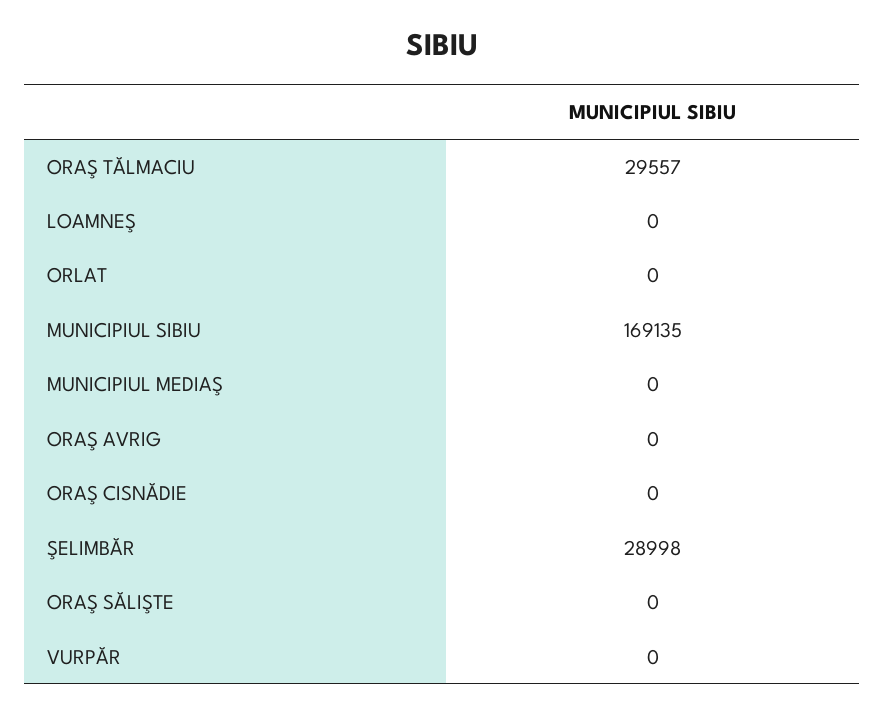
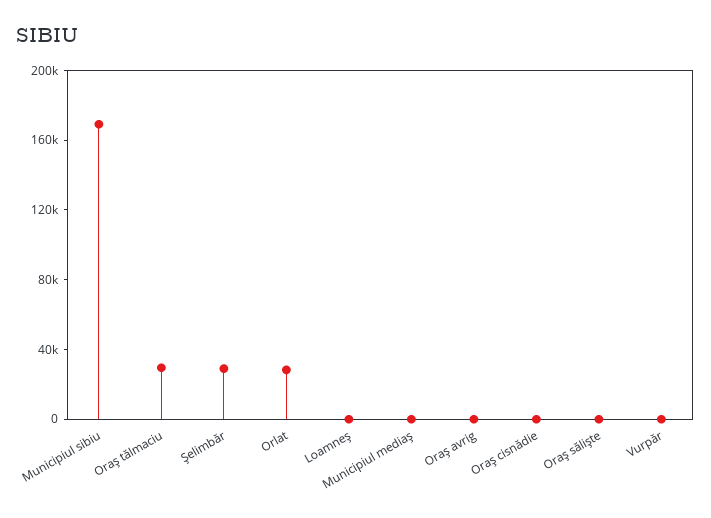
ORLAT: 0 -> 30000

